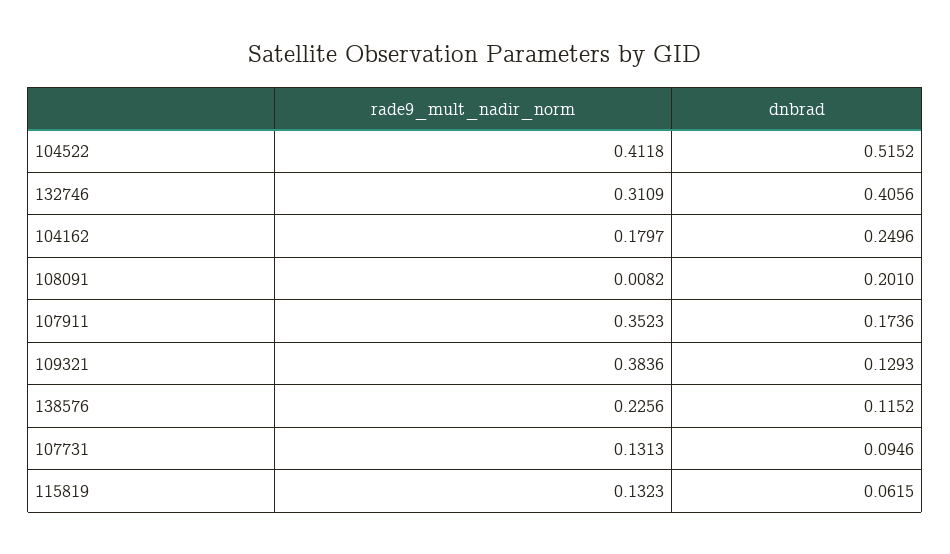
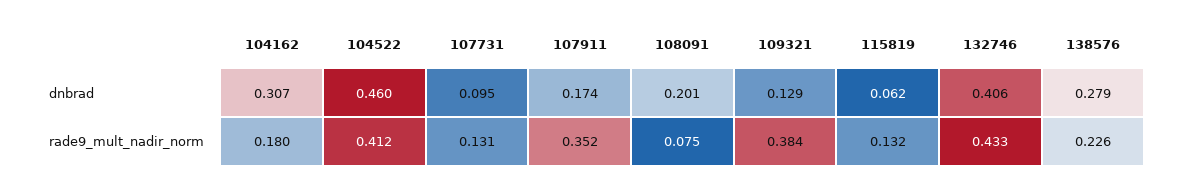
dnbrad, 104522: 0.5152 -> 0.46
rade9_mult_nadir_norm, 132746: 0.3109 -> 0.433
dnbrad, 104162: 0.2496 -> 0.307
rade9_mult_nadir_norm, 108091: 0.0082 -> 0.075
dnbrad, 138576: 0.1152 -> 0.279

